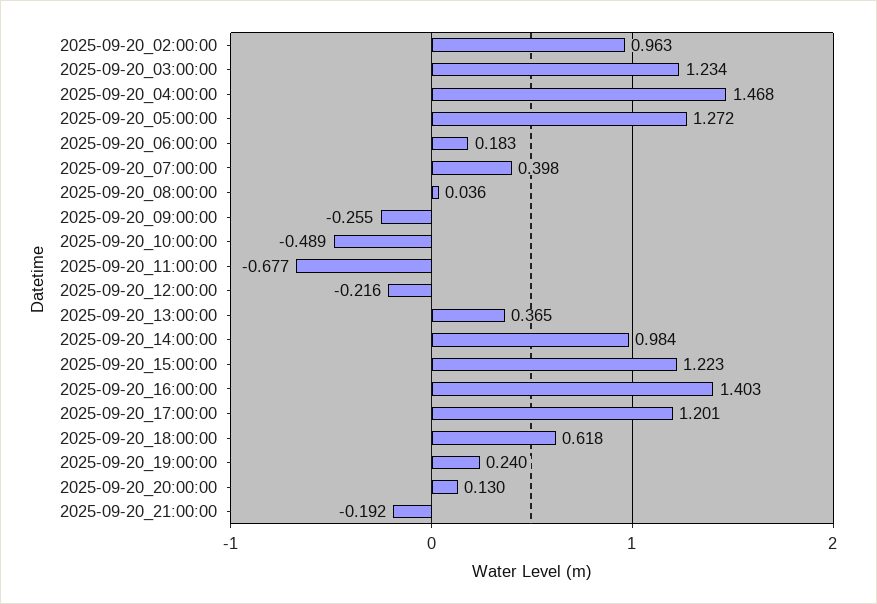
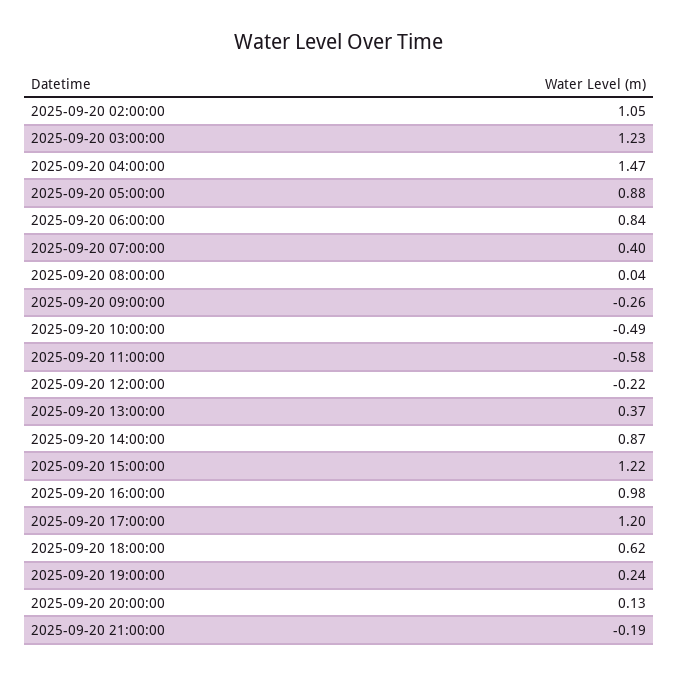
2025-09-20_02:00:00: 0.963 -> 1.05
2025-09-20_05:00:00: 1.272 -> 0.88
2025-09-20_06:00:00: 0.183 -> 0.84
2025-09-20_11:00:00: -0.677 -> -0.58
2025-09-20_14:00:00: 0.984 -> 0.87
2025-09-20_16:00:00: 1.403 -> 0.98

